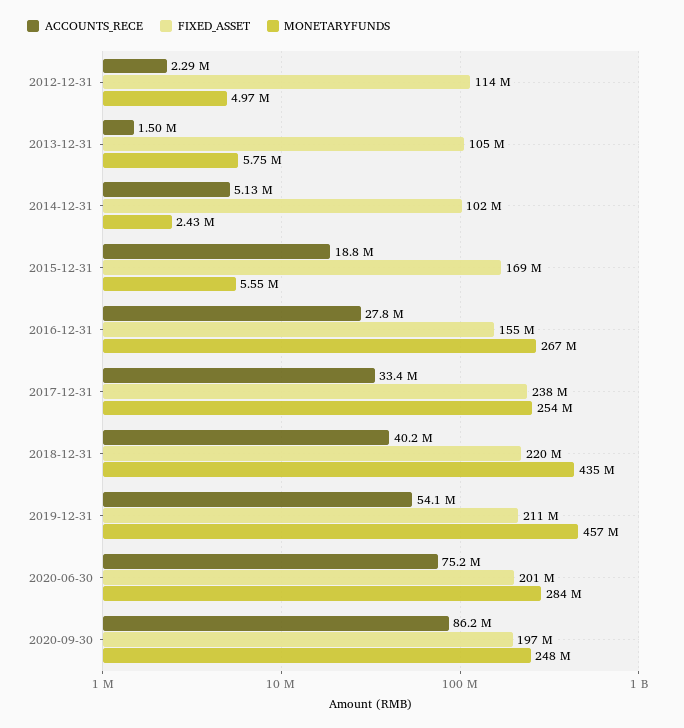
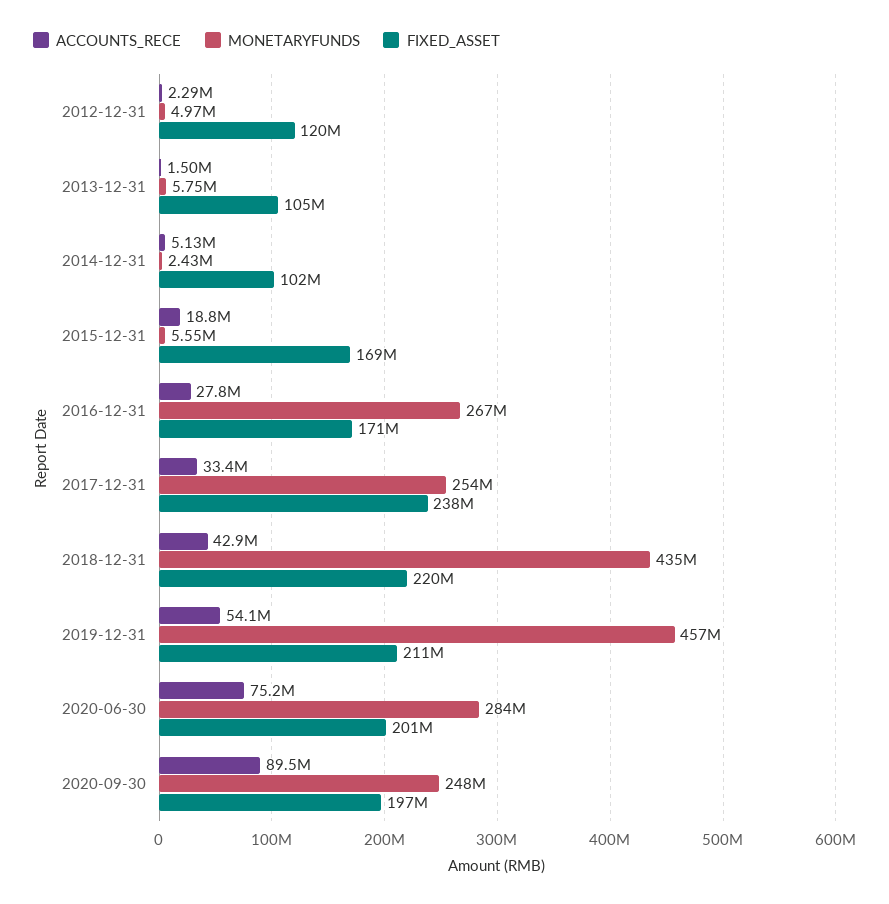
FIXED_ASSET, 2012-12-31: 114000000 -> 120000000
FIXED_ASSET, 2016-12-31: 155000000 -> 171000000
ACCOUNTS_RECE, 2018-12-31: 40200000 -> 42900000
ACCOUNTS_RECE, 2020-09-30: 86200000 -> 89500000

